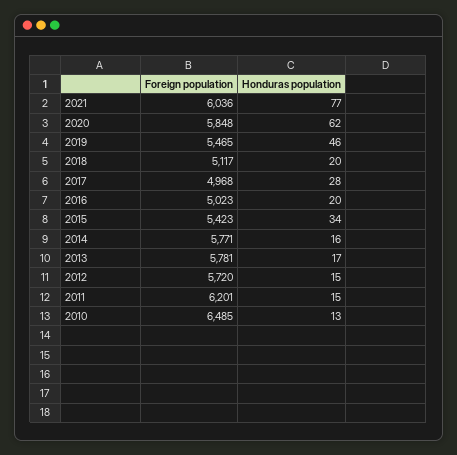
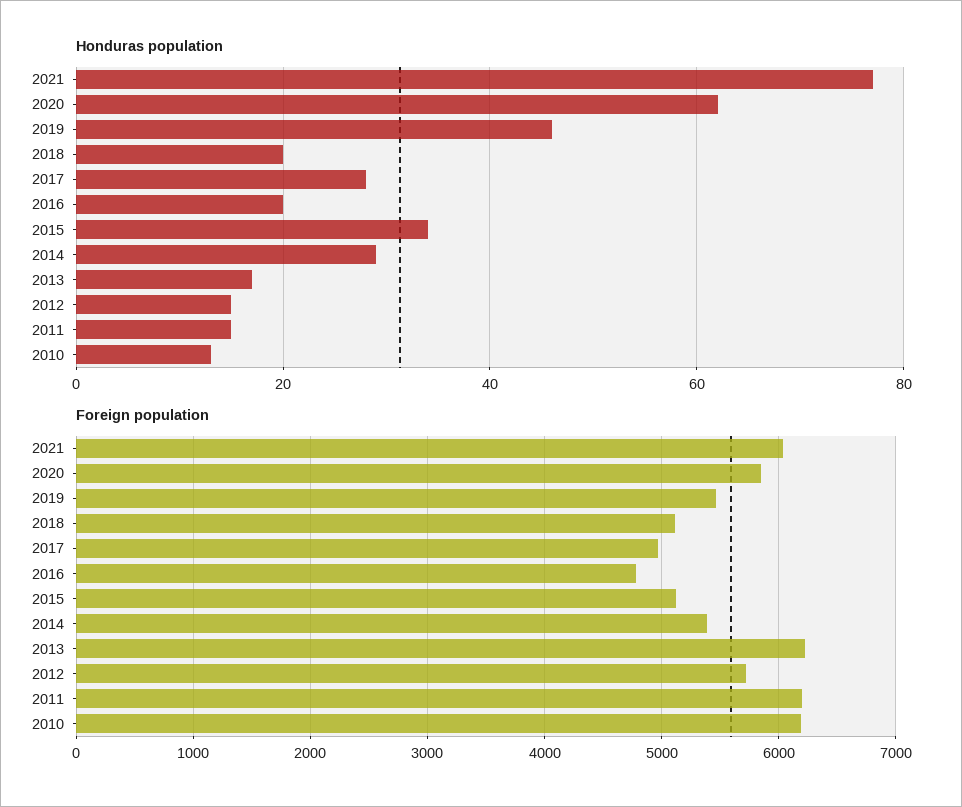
Foreign population, 2016: 5023 -> 4800
Foreign population, 2015: 5423 -> 5100
Foreign population, 2014: 5771 -> 5400
Honduras population, 2014: 16 -> 30
Foreign population, 2013: 5781 -> 6200
Foreign population, 2010: 6485 -> 6200

